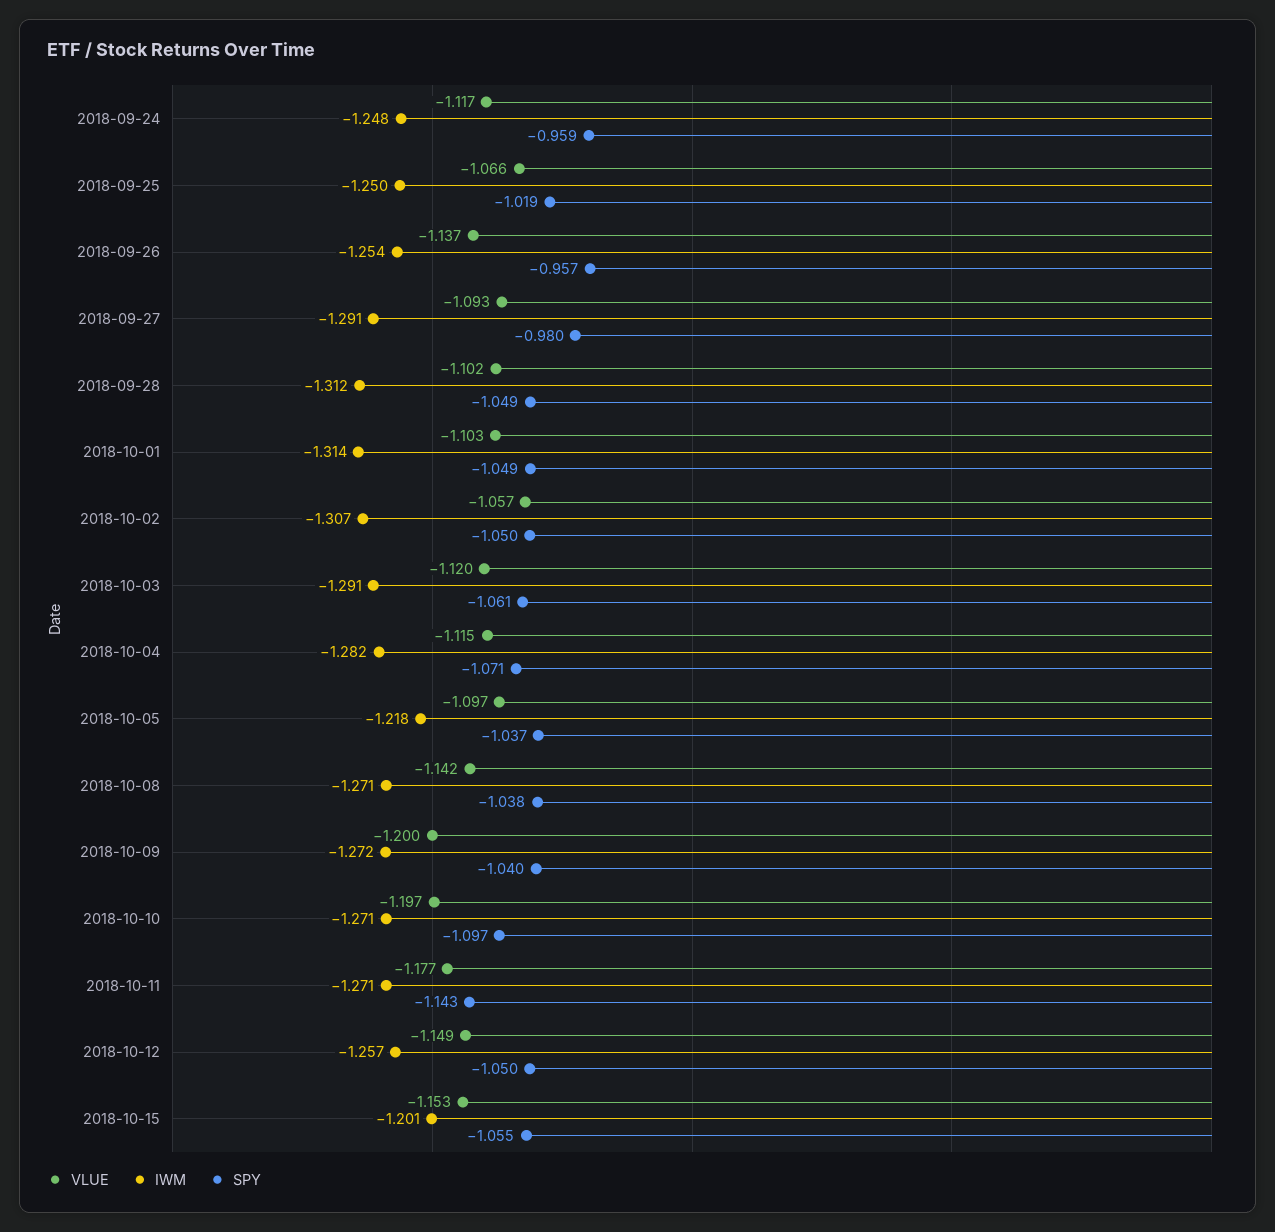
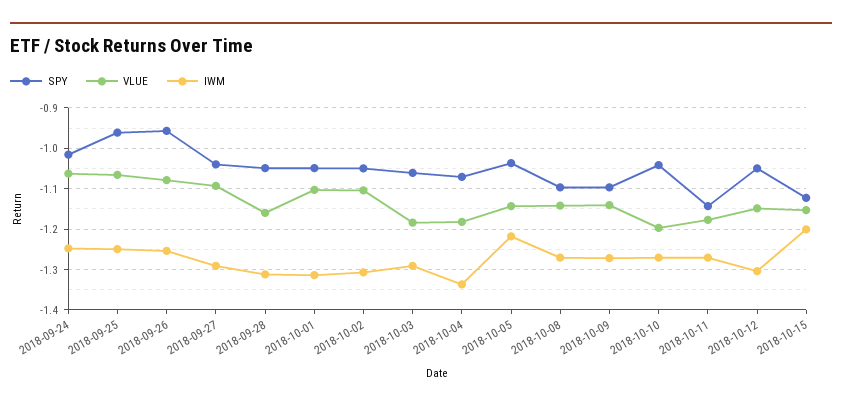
VLUE, 2018-09-24: -1.117 -> -1.06
SPY, 2018-09-24: -0.959 -> -1.02
SPY, 2018-09-25: -1.019 -> -0.96
VLUE, 2018-09-26: -1.137 -> -1.08
SPY, 2018-09-27: -0.98 -> -1.04
VLUE, 2018-09-28: -1.102 -> -1.16
VLUE, 2018-10-02: -1.057 -> -1.1
VLUE, 2018-10-03: -1.12 -> -1.18
VLUE, 2018-10-04: -1.115 -> -1.18
IWM, 2018-10-04: -1.282 -> -1.34
VLUE, 2018-10-05: -1.097 -> -1.14
SPY, 2018-10-08: -1.038 -> -1.1
VLUE, 2018-10-09: -1.2 -> -1.14
SPY, 2018-10-09: -1.04 -> -1.1
SPY, 2018-10-10: -1.097 -> -1.04
IWM, 2018-10-12: -1.257 -> -1.3
SPY, 2018-10-15: -1.055 -> -1.12

